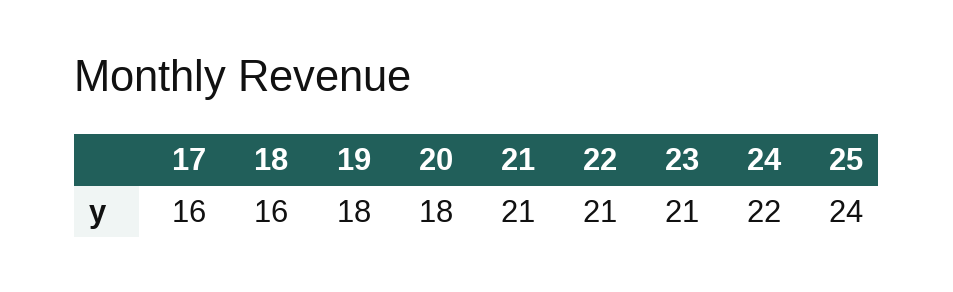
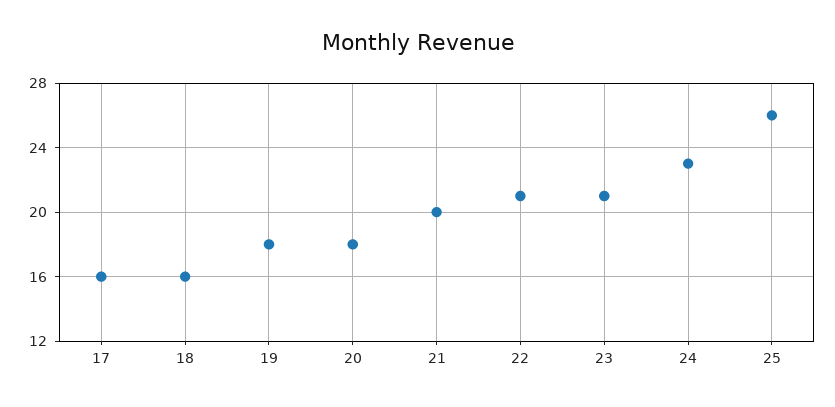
21: 21 -> 20
24: 22 -> 23
25: 24 -> 26

